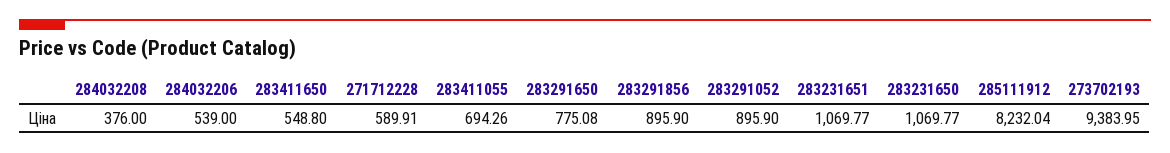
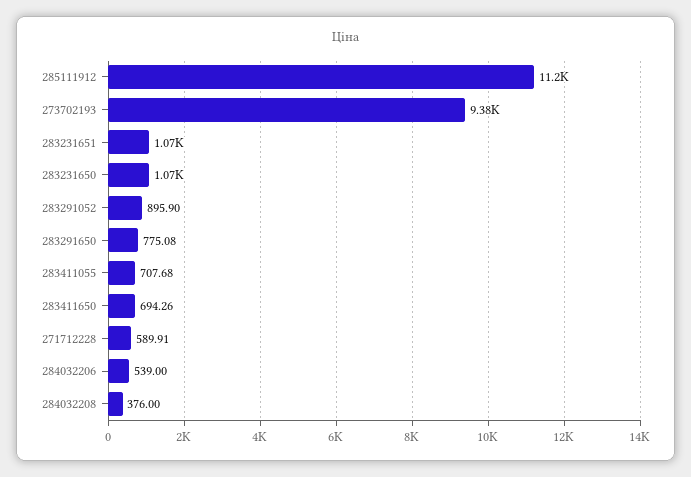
283411650: 548.8 -> 694.26
283411055: 694.26 -> 707.68
283291856: 895.9 -> none
285111912: 8232.04 -> 11200

